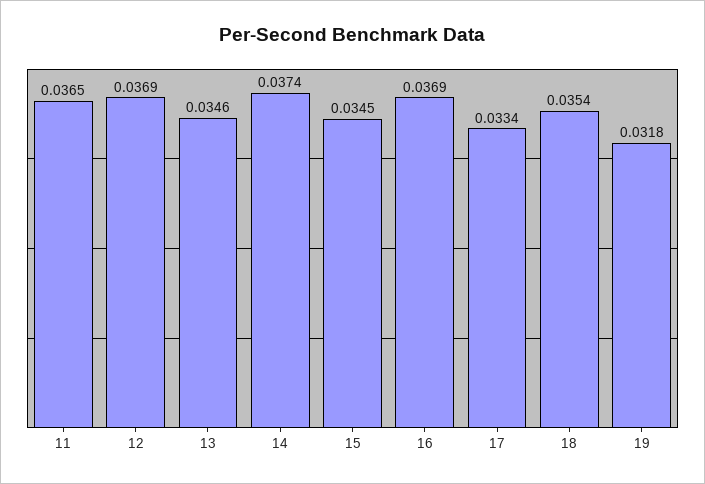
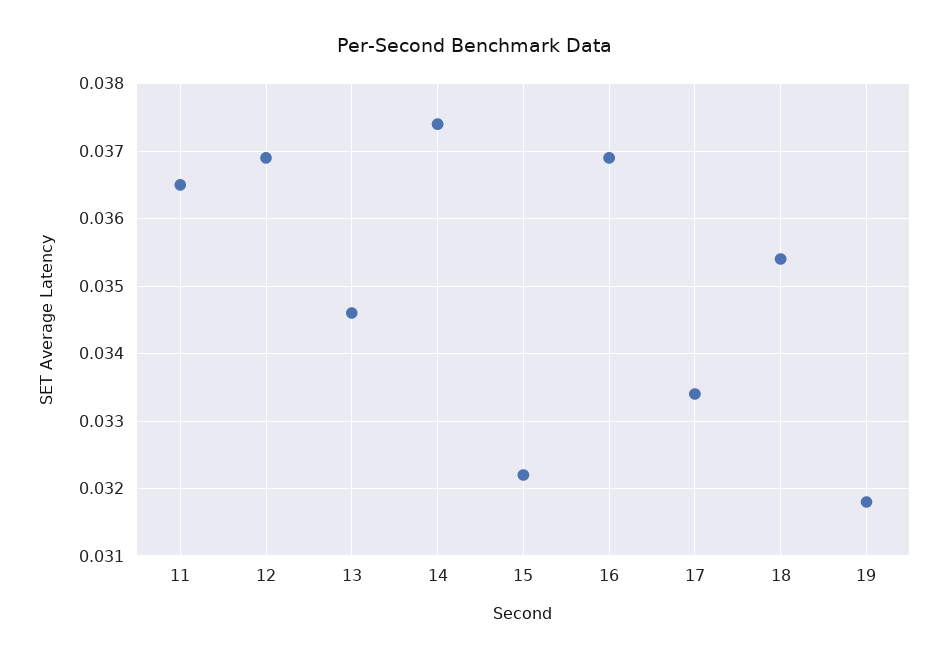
15: 0.0345 -> 0.0322

